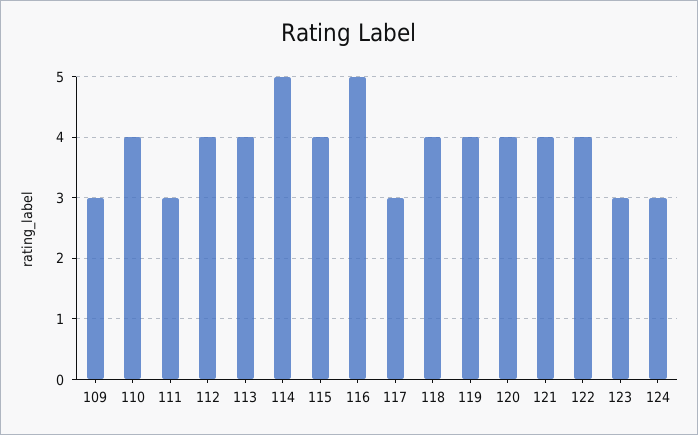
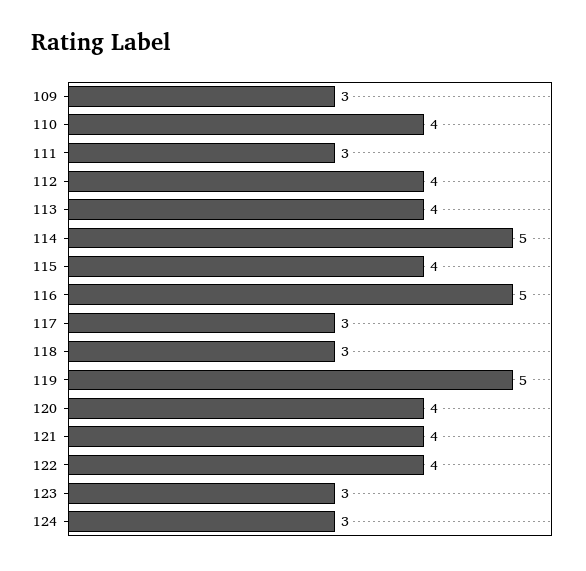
118: 4 -> 3
119: 4 -> 5

